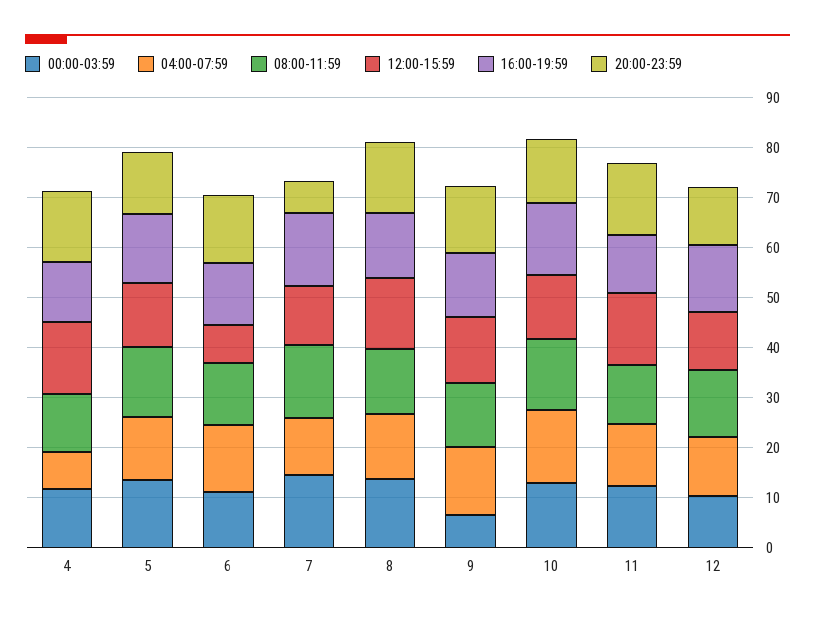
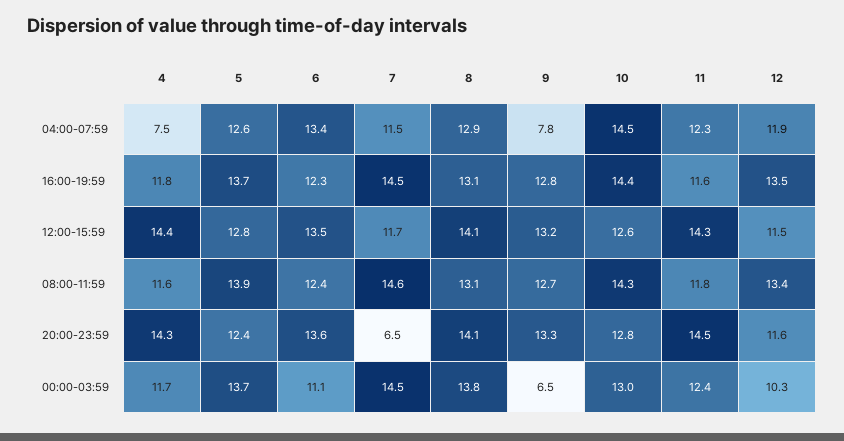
12:00-15:59, 6: 8 -> 13.5
04:00-07:59, 9: 14 -> 7.8

